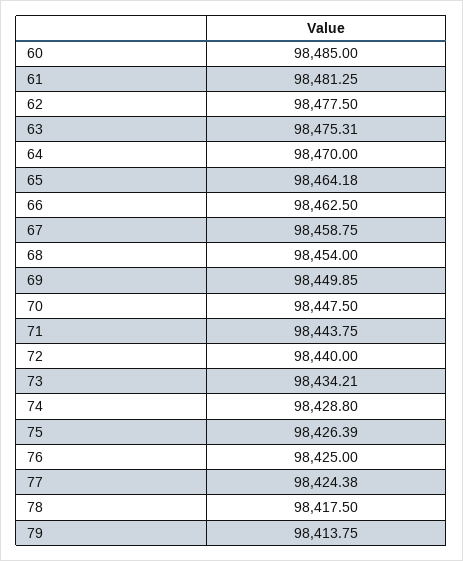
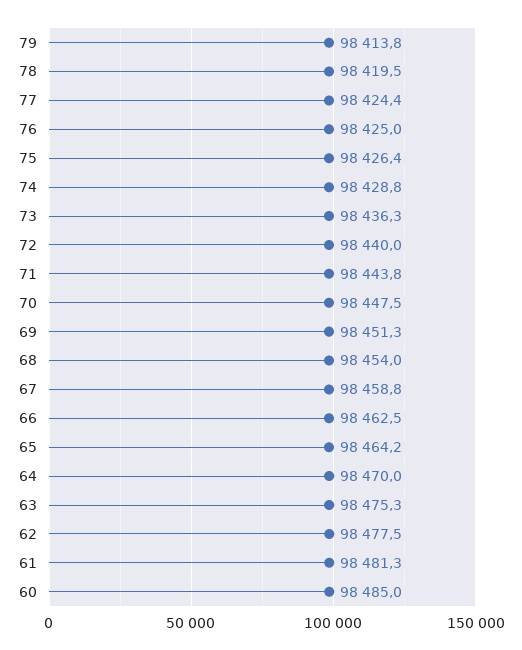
69: 98449.85 -> 98451.3
73: 98434.21 -> 98436.3
78: 98417.5 -> 98419.5

